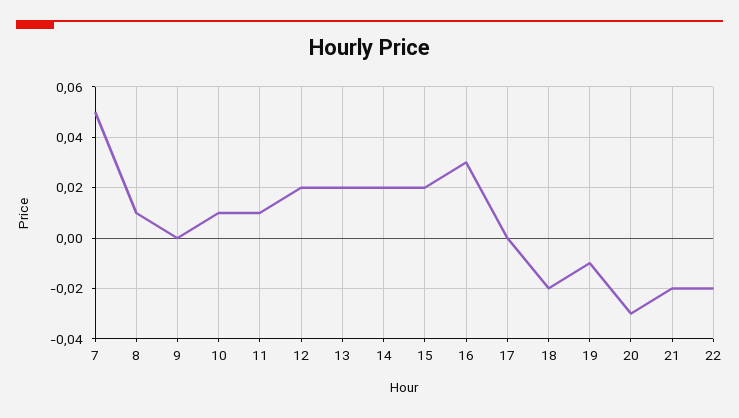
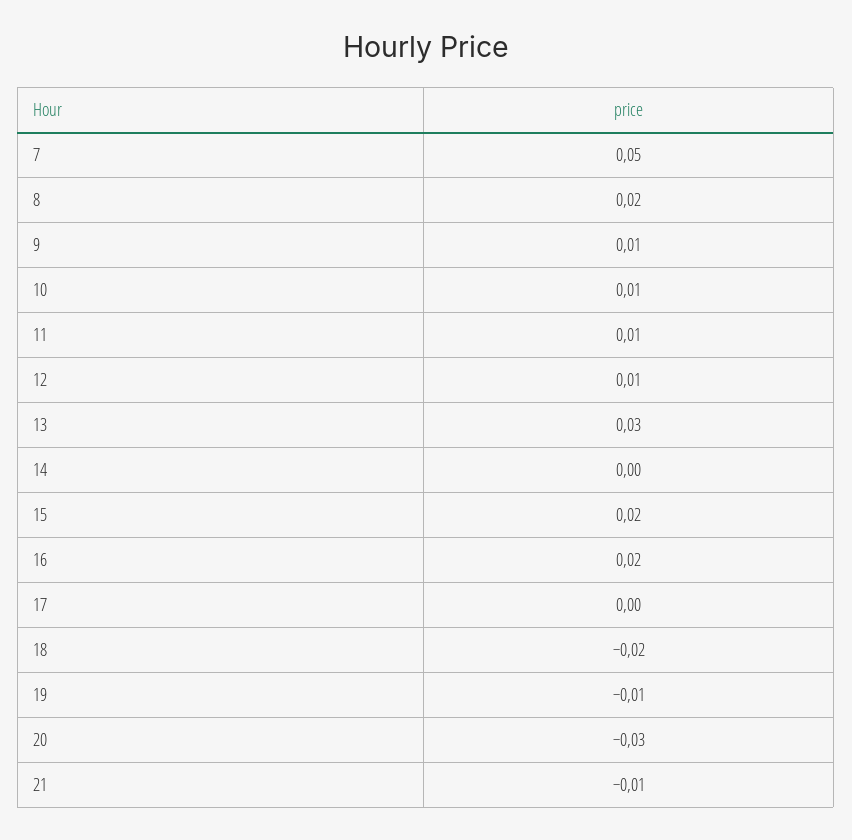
8: 0.01 -> 0.02
9: 0 -> 0.01
12: 0.02 -> 0.01
13: 0.02 -> 0.03
14: 0.02 -> 0
16: 0.03 -> 0.02
21: -0.02 -> -0.01
22: -0.02 -> none

